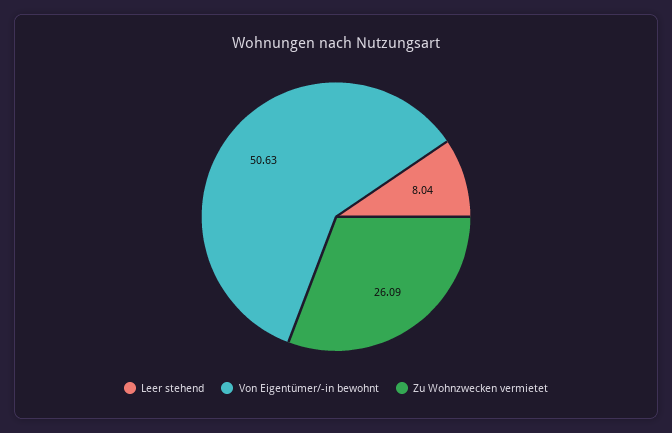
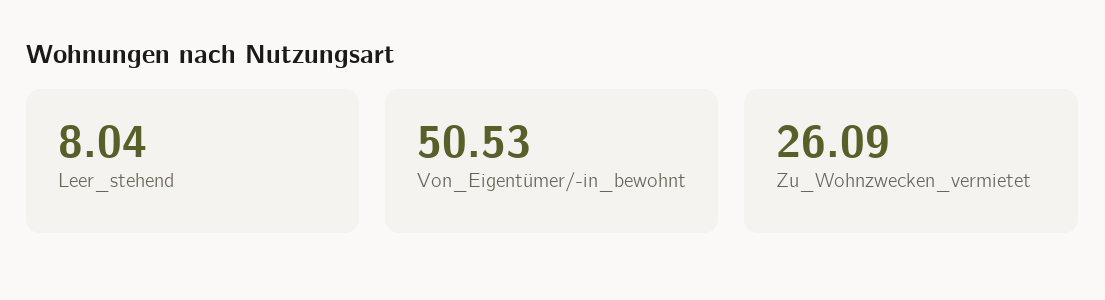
Von Eigentümer/-in bewohnt: 50.63 -> 50.53

